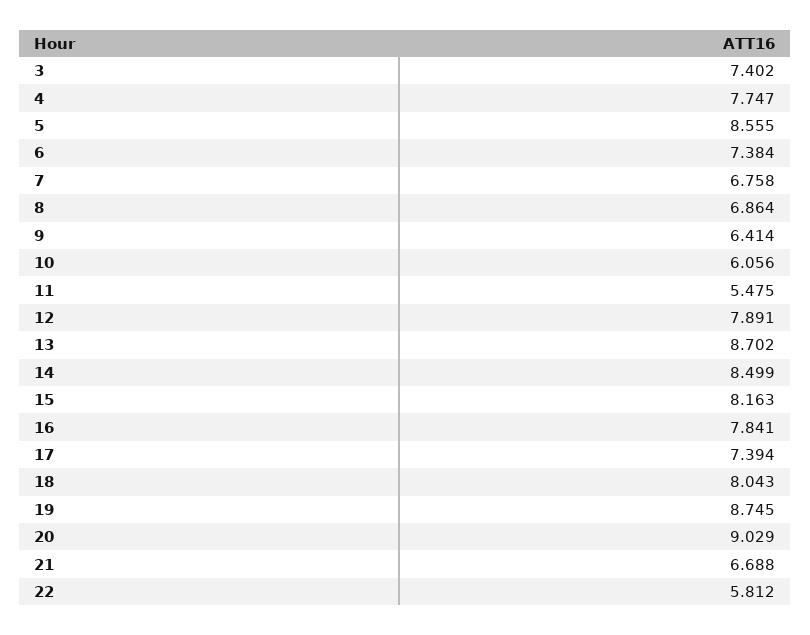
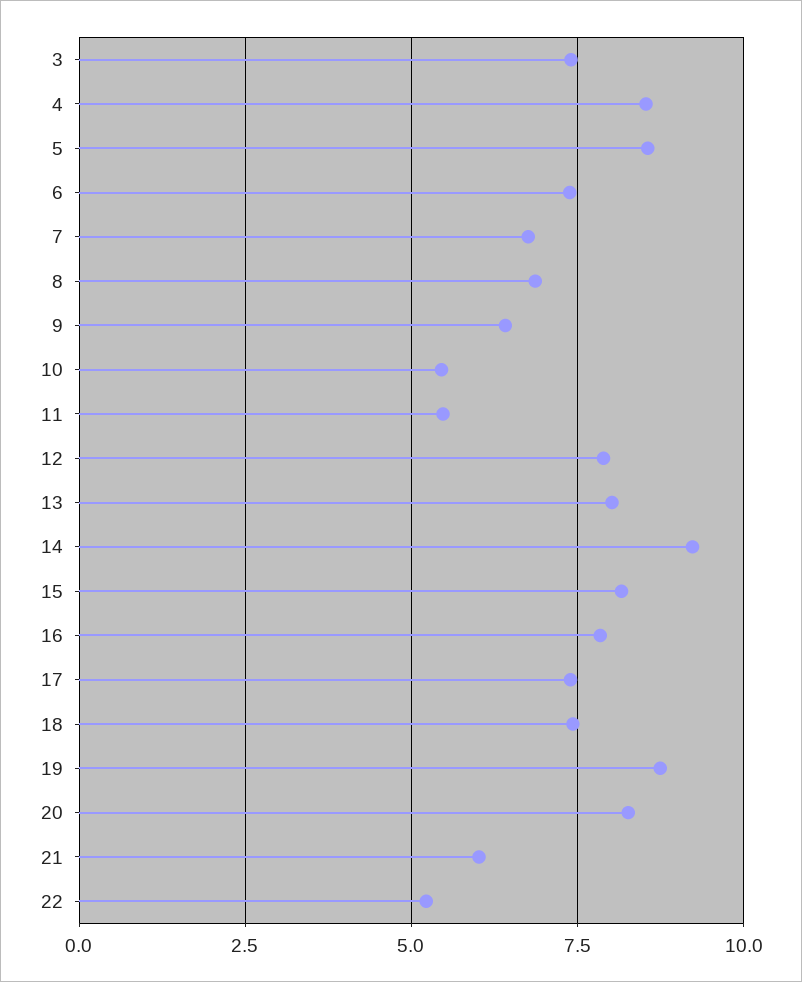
4: 7.747 -> 8.5
10: 6.056 -> 5.5
13: 8.702 -> 8
14: 8.499 -> 9.25
18: 8.043 -> 7.5
20: 9.029 -> 8.25
21: 6.688 -> 6
22: 5.812 -> 5.25

